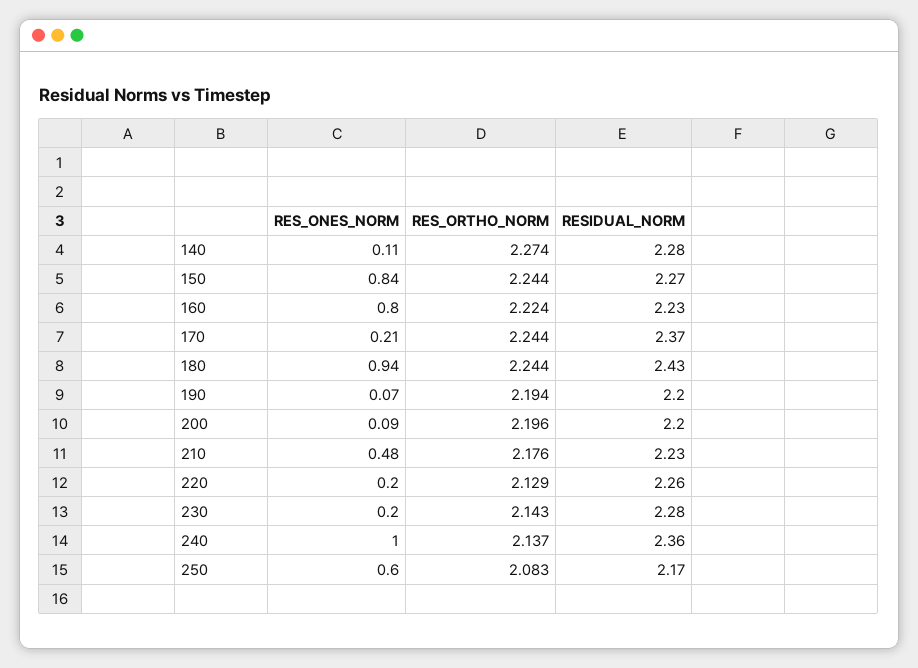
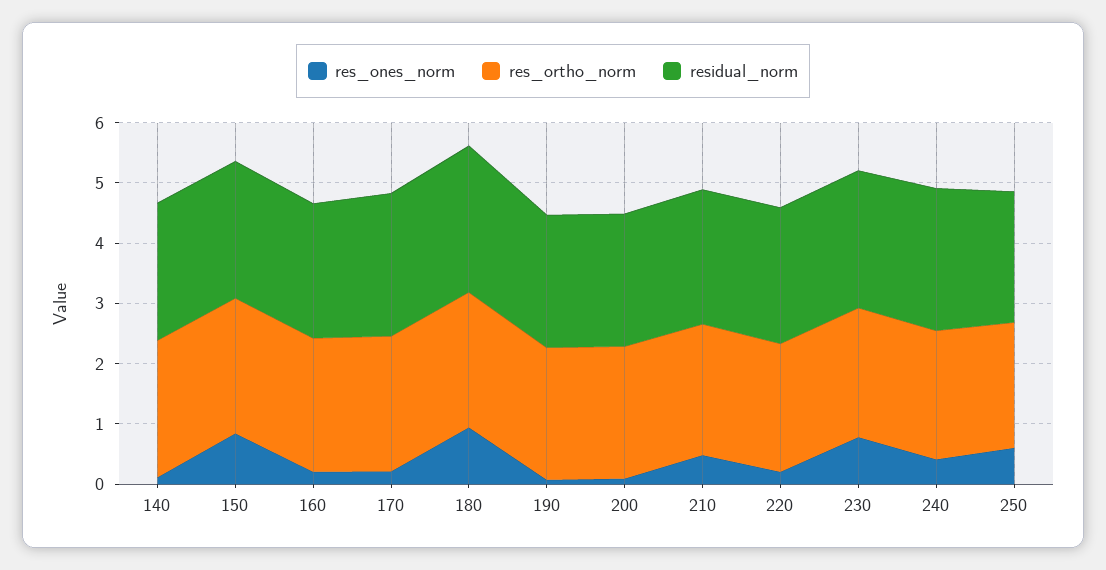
RES_ONES_NORM, 160: 0.8 -> 0.2
RES_ONES_NORM, 230: 0.2 -> 0.8
RES_ONES_NORM, 240: 1 -> 0.4

